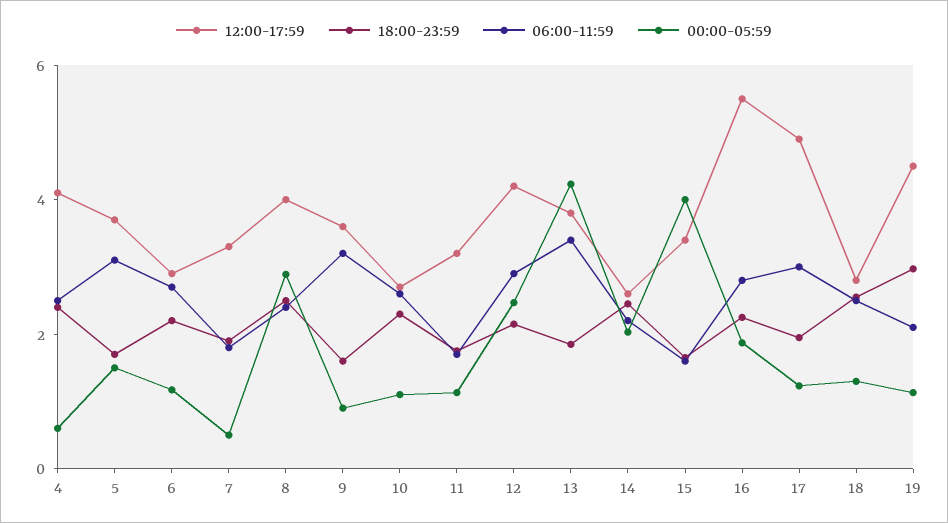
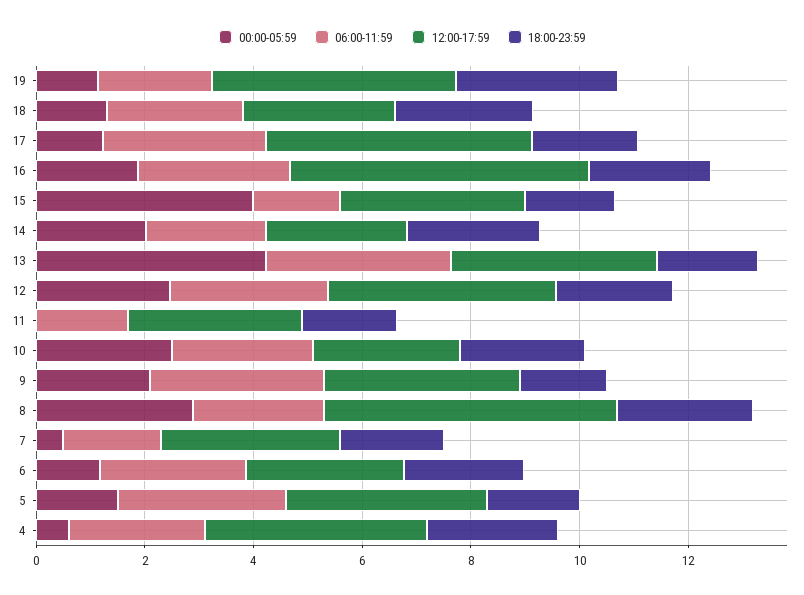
12:00-17:59, 8: 4 -> 5.5
00:00-05:59, 9: 1 -> 2
00:00-05:59, 10: 1 -> 2.5
00:00-05:59, 11: 1 -> 0

